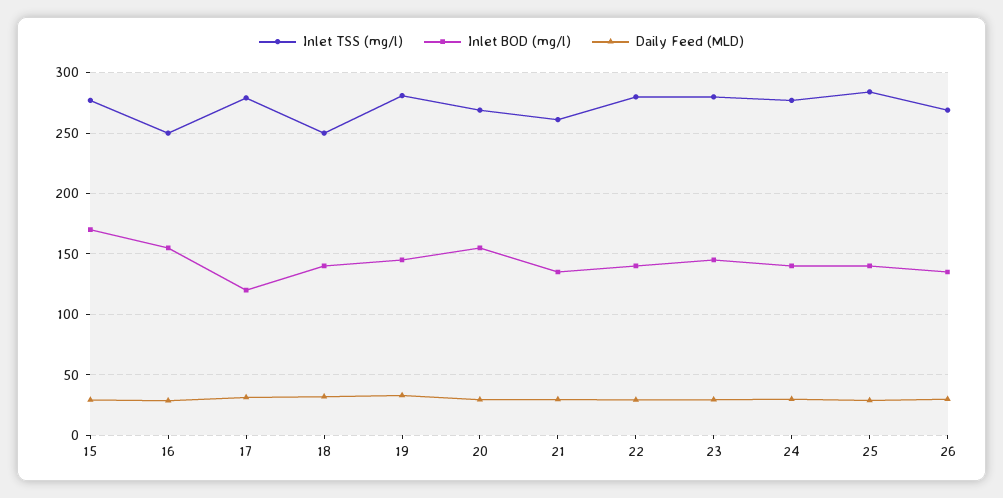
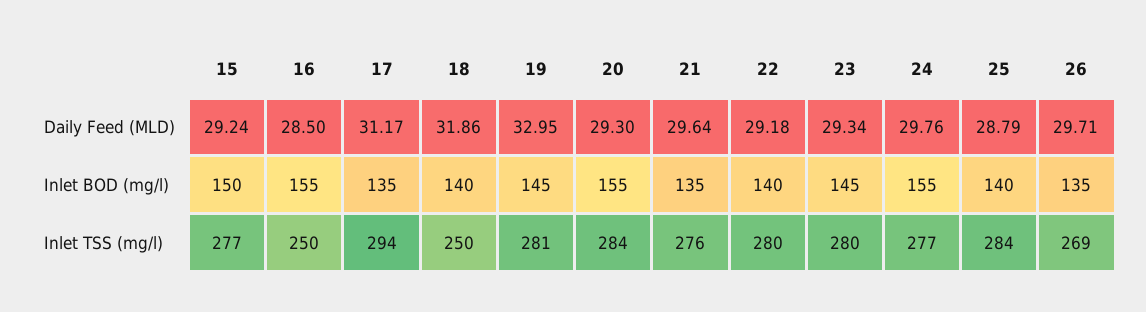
Inlet BOD (mg/l), 15: 170 -> 150
Inlet TSS (mg/l), 17: 280 -> 294
Inlet BOD (mg/l), 17: 120 -> 135
Inlet TSS (mg/l), 20: 270 -> 284
Inlet TSS (mg/l), 21: 260 -> 276
Inlet BOD (mg/l), 24: 140 -> 155

